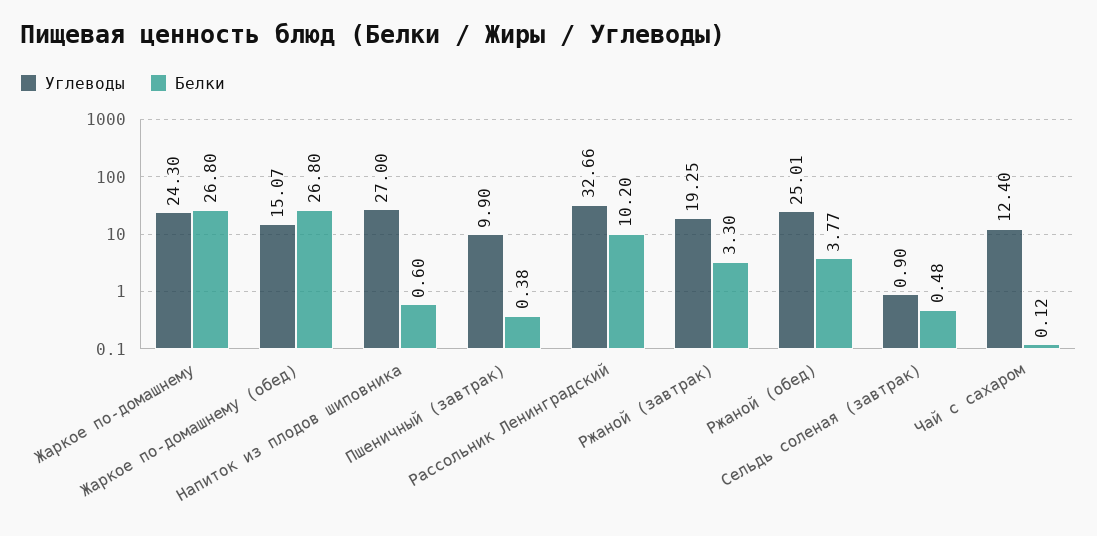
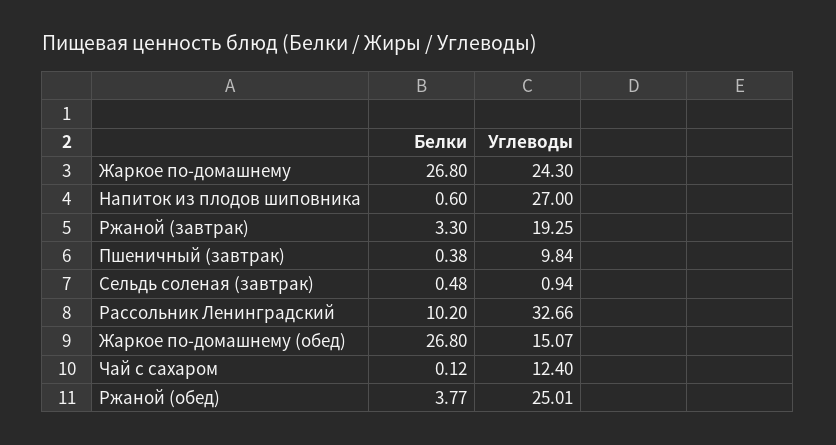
Углеводы, Пшеничный (завтрак): 9.9 -> 9.84
Углеводы, Сельдь соленая (завтрак): 0.9 -> 0.94

